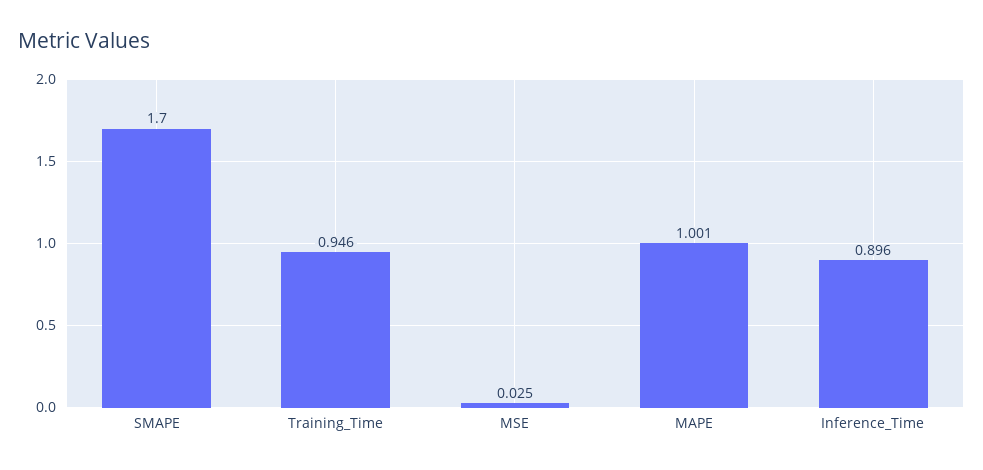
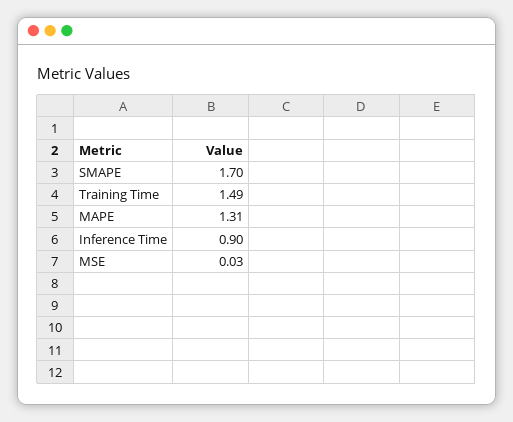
Training_Time: 0.946 -> 1.49
MAPE: 1.001 -> 1.31

